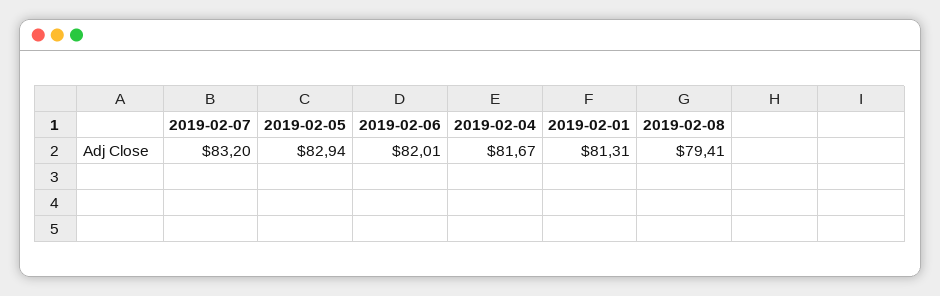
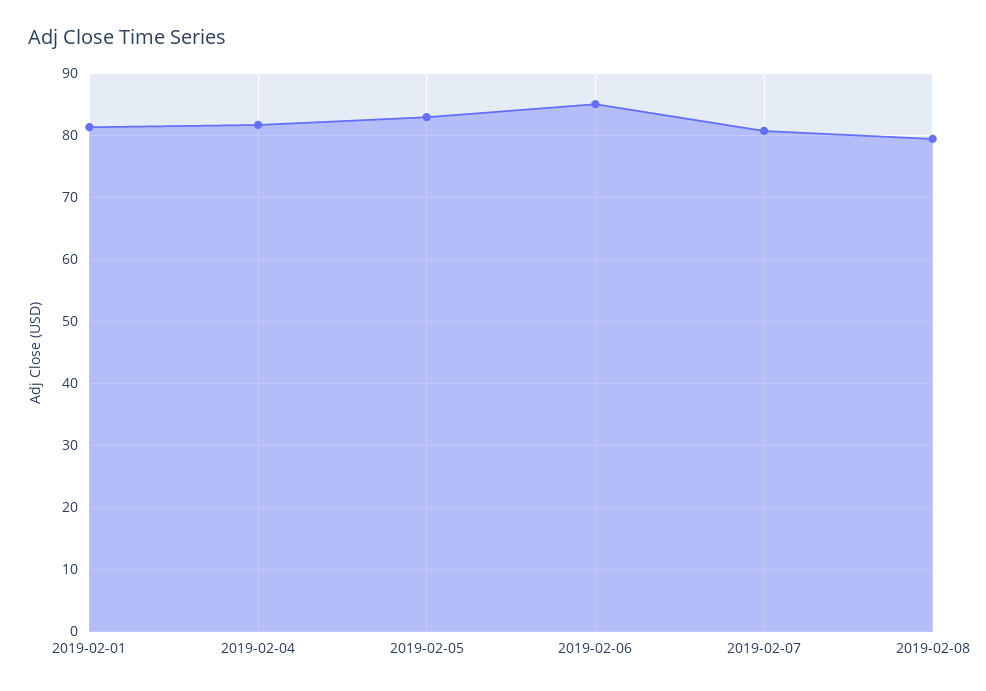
2019-02-07: 83.2 -> 81
2019-02-06: 82.01 -> 85

